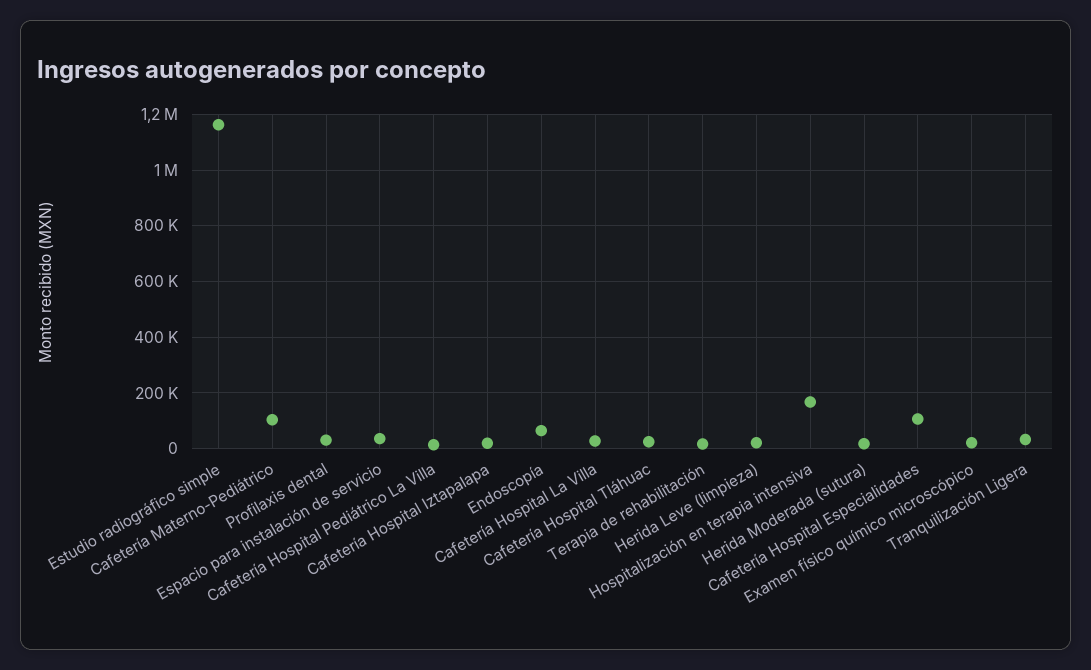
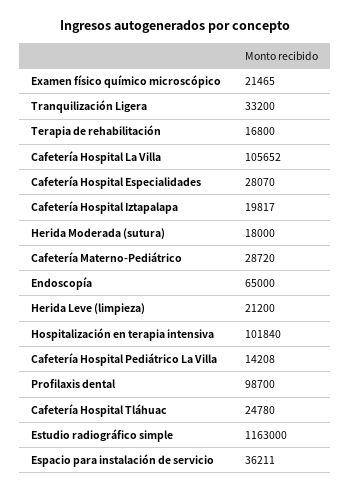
Cafetería Materno-Pediátrico: 100000 -> 28720
Profilaxis dental: 25000 -> 98700
Cafetería Hospital La Villa: 25000 -> 105652
Hospitalización en terapia intensiva: 175000 -> 101840
Cafetería Hospital Especialidades: 100000 -> 28070

